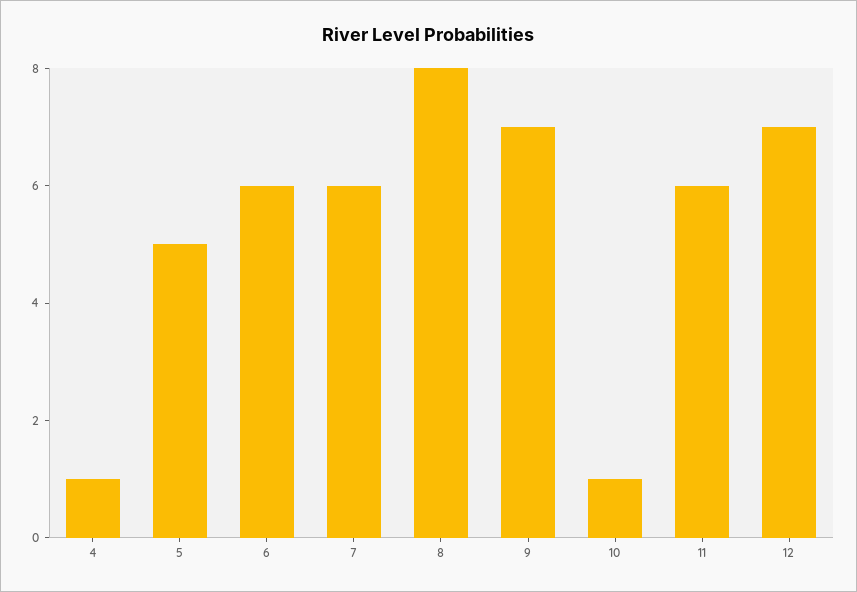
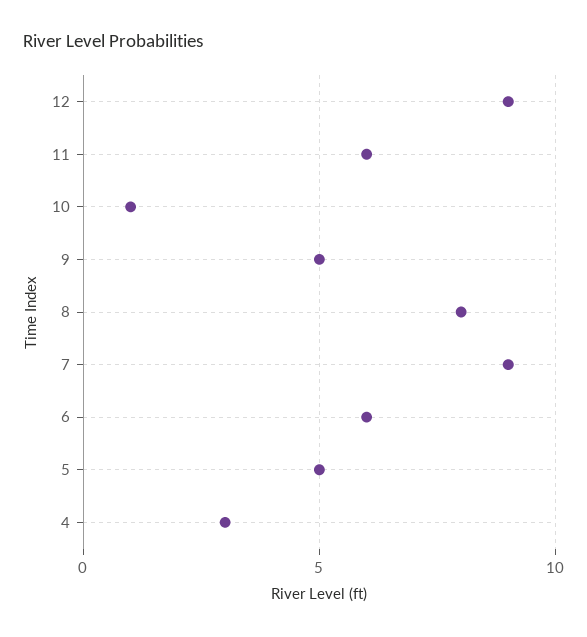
4: 1 -> 3
7: 6 -> 9
9: 7 -> 5
12: 7 -> 9

